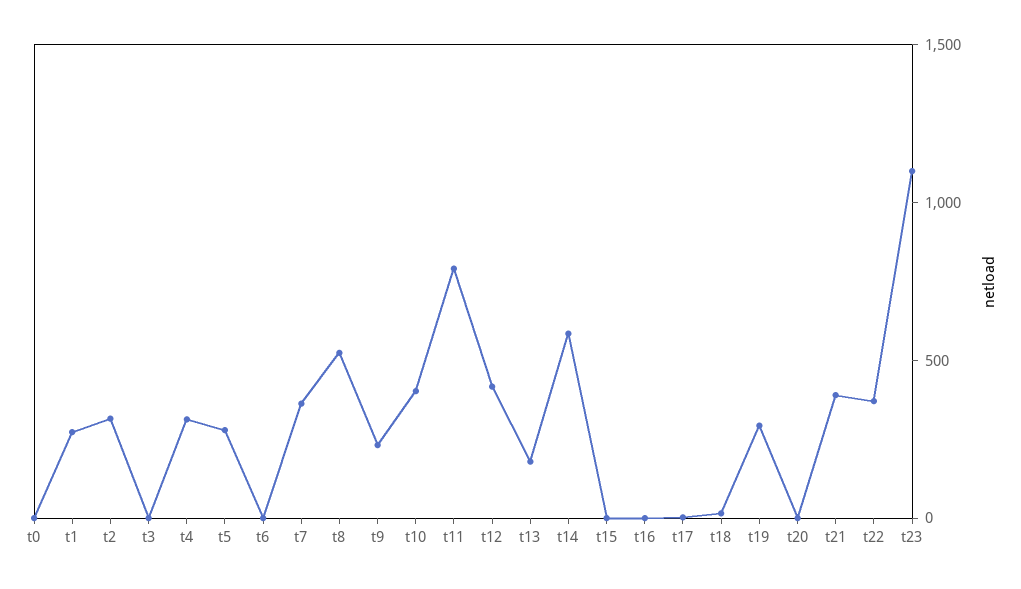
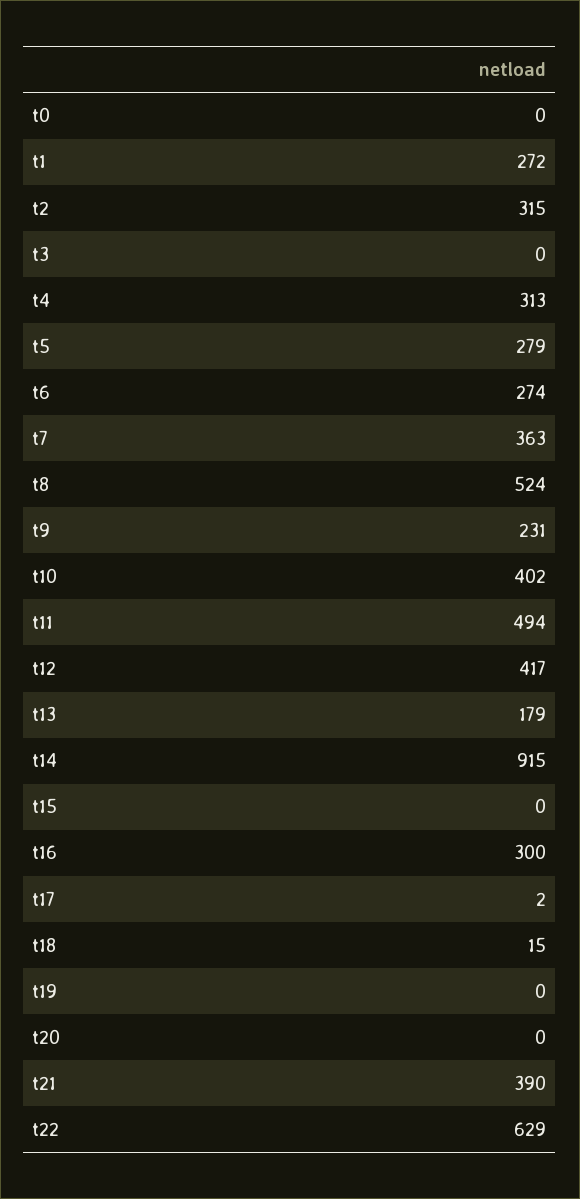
t6: 0 -> 274
t11: 800 -> 494
t14: 600 -> 915
t16: 0 -> 300
t19: 300 -> 0
t22: 400 -> 629
t23: 1100 -> none

